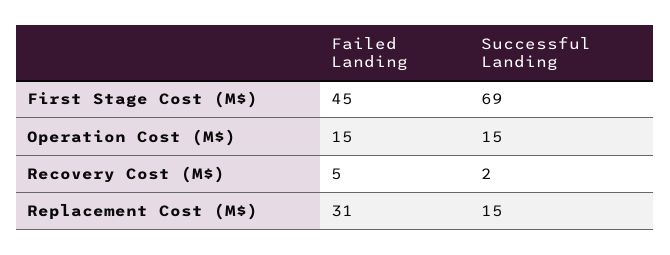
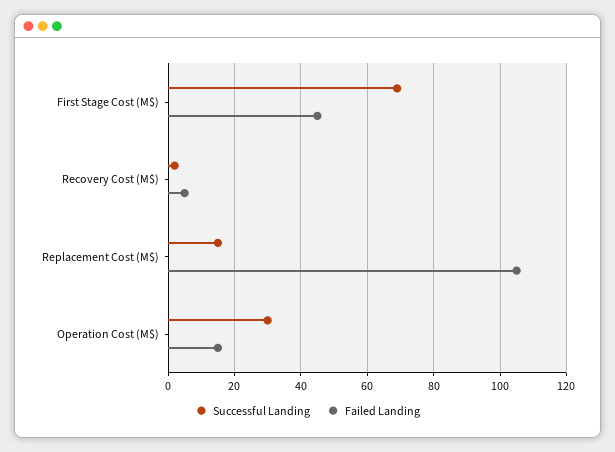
Successful Landing, Operation Cost (M$): 15 -> 30
Failed Landing, Replacement Cost (M$): 31 -> 105

